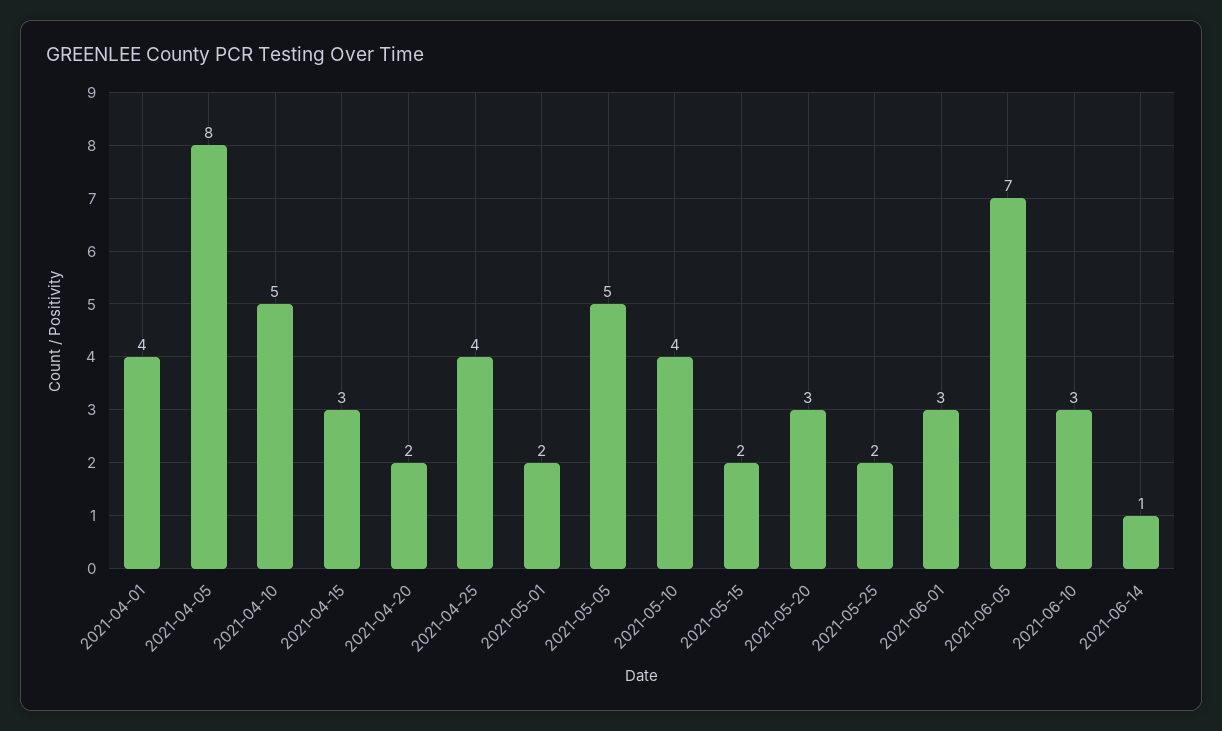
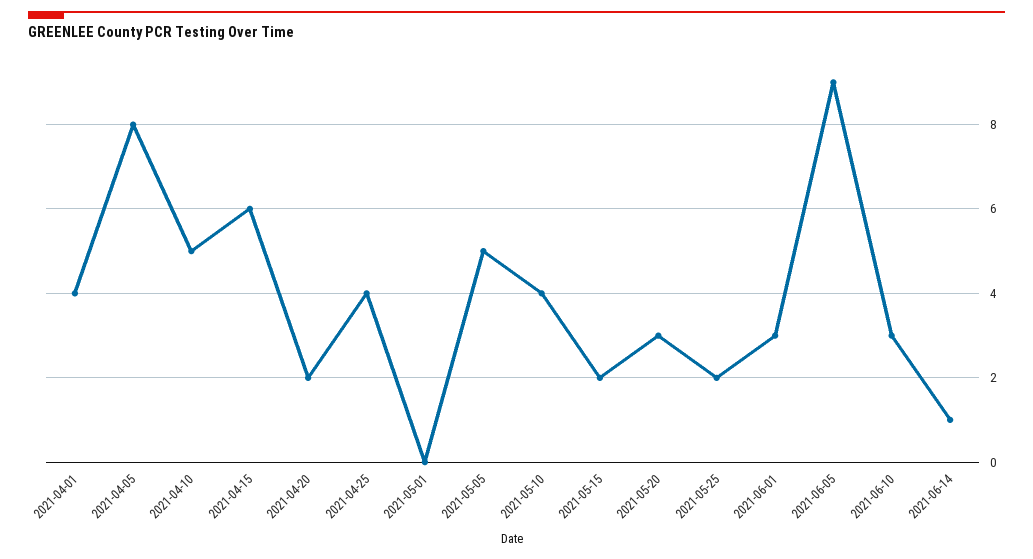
2021-04-15: 3 -> 6
2021-05-01: 2 -> 0
2021-06-05: 7 -> 9

